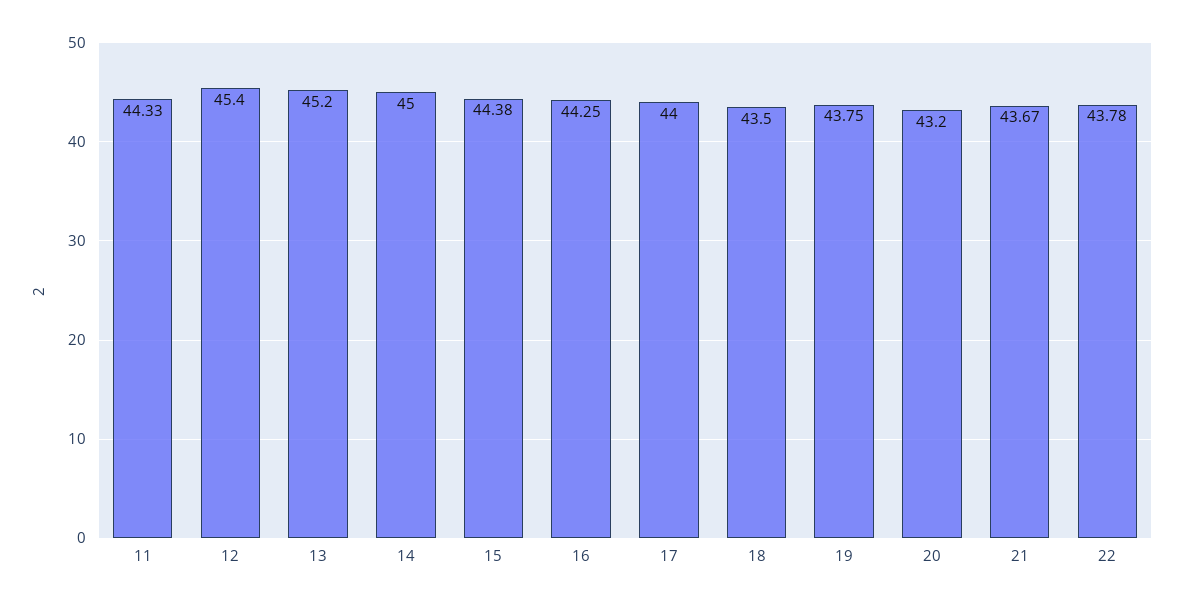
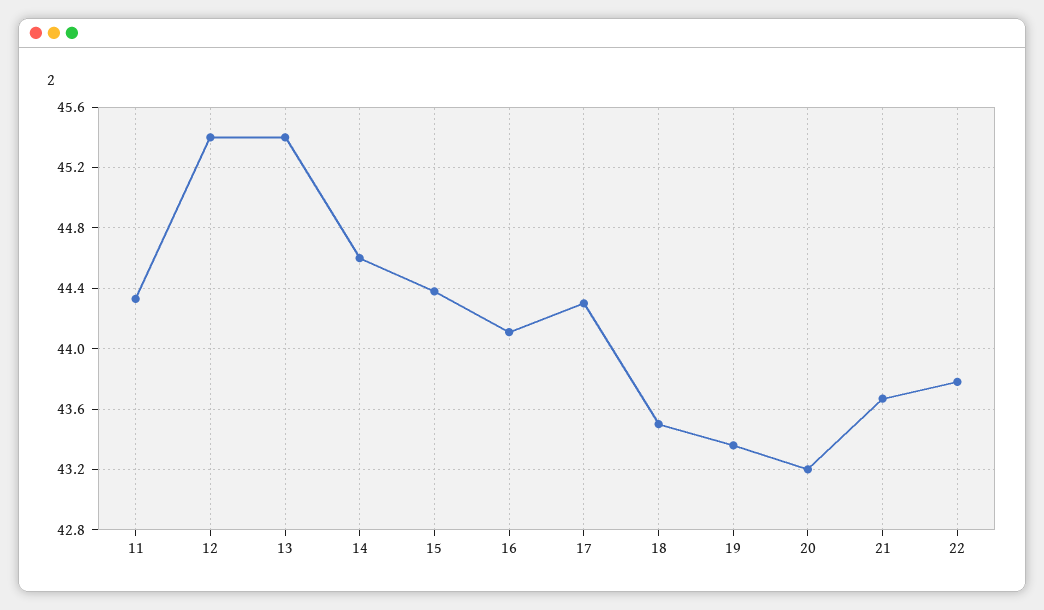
13: 45.2 -> 45.4
14: 45 -> 44.6
16: 44.25 -> 44.1
17: 44 -> 44.3
19: 43.75 -> 43.35

